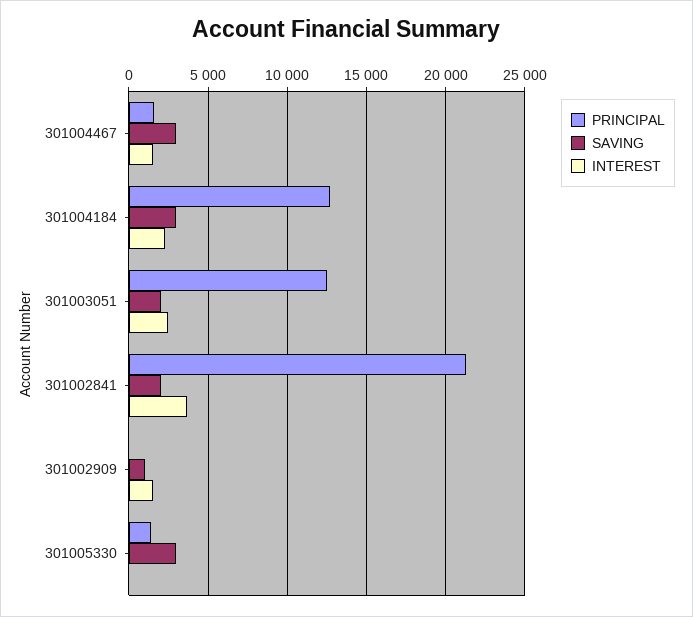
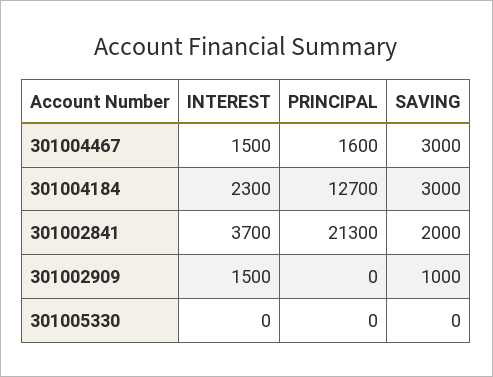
PRINCIPAL, 301003051: 12500 -> none
SAVING, 301003051: 2000 -> none
INTEREST, 301003051: 2500 -> none
PRINCIPAL, 301005330: 1500 -> 0
SAVING, 301005330: 3000 -> 0

